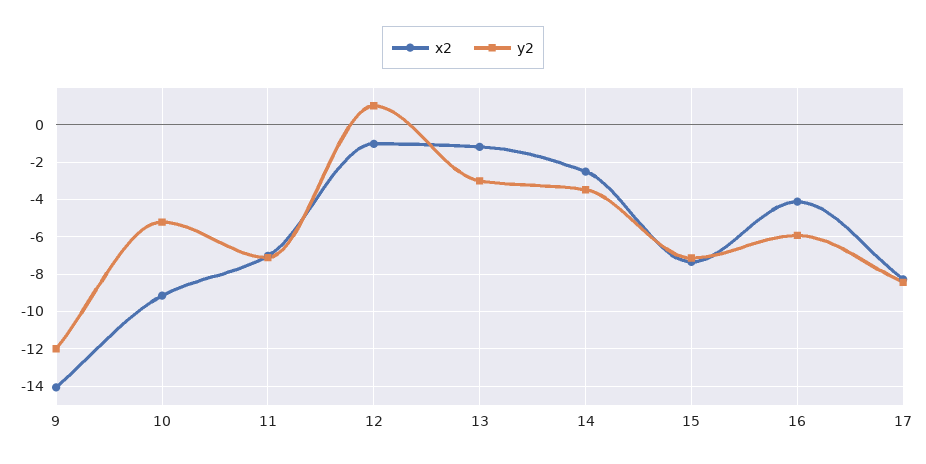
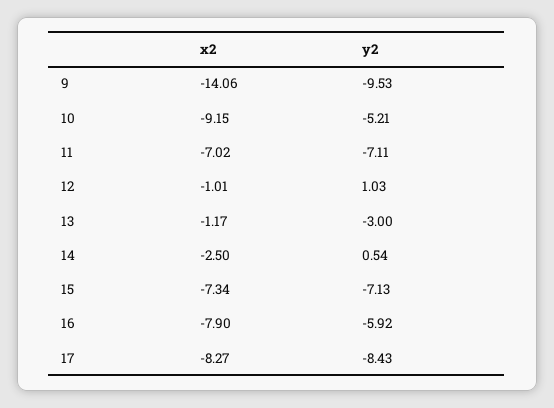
y2, 9: -12 -> -9.53
y2, 14: -3.5 -> 0.54
x2, 16: -4 -> -7.9

